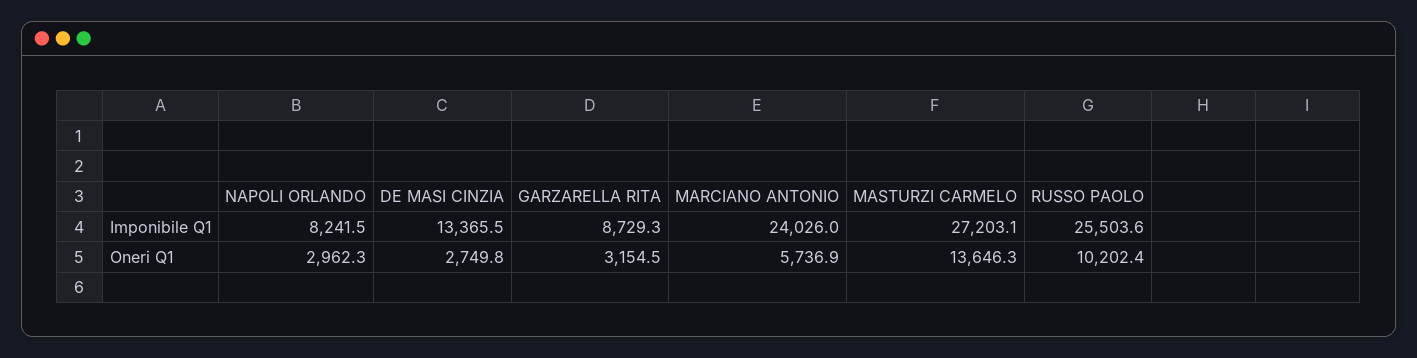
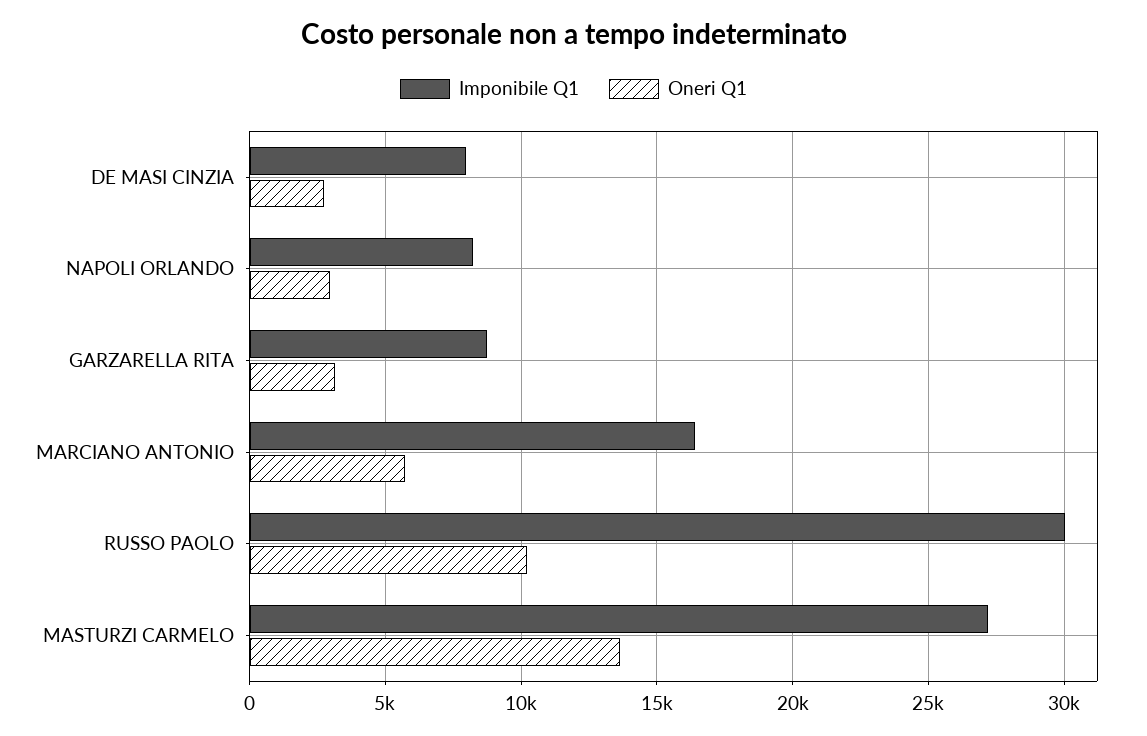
Imponibile Q1, DE MASI CINZIA: 13365.5 -> 8000
Imponibile Q1, MARCIANO ANTONIO: 24026 -> 16500
Imponibile Q1, RUSSO PAOLO: 25503.6 -> 30000

